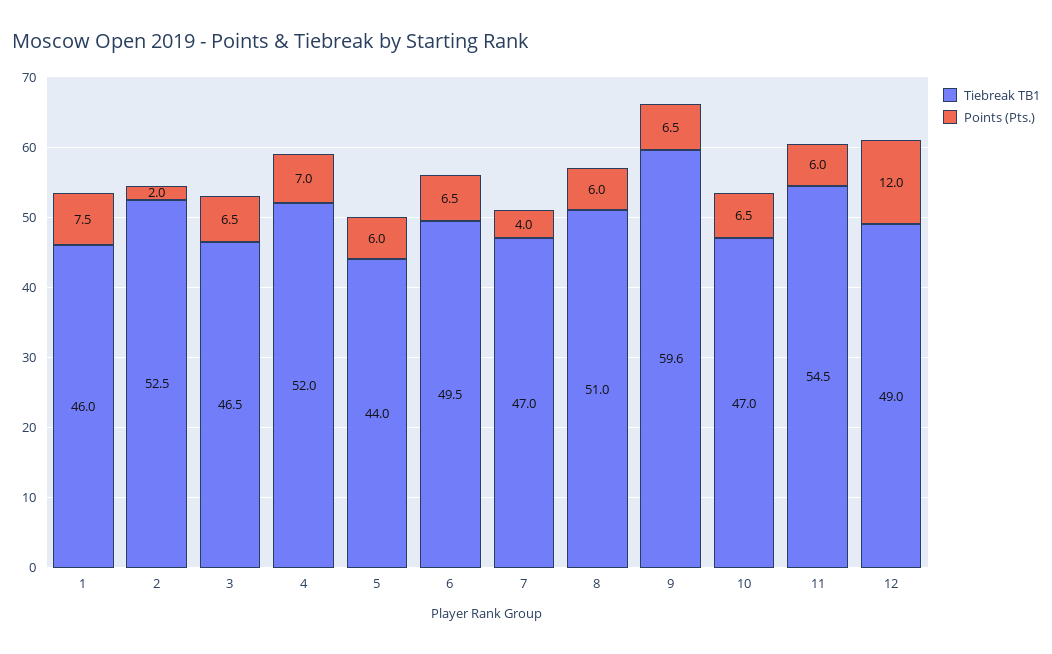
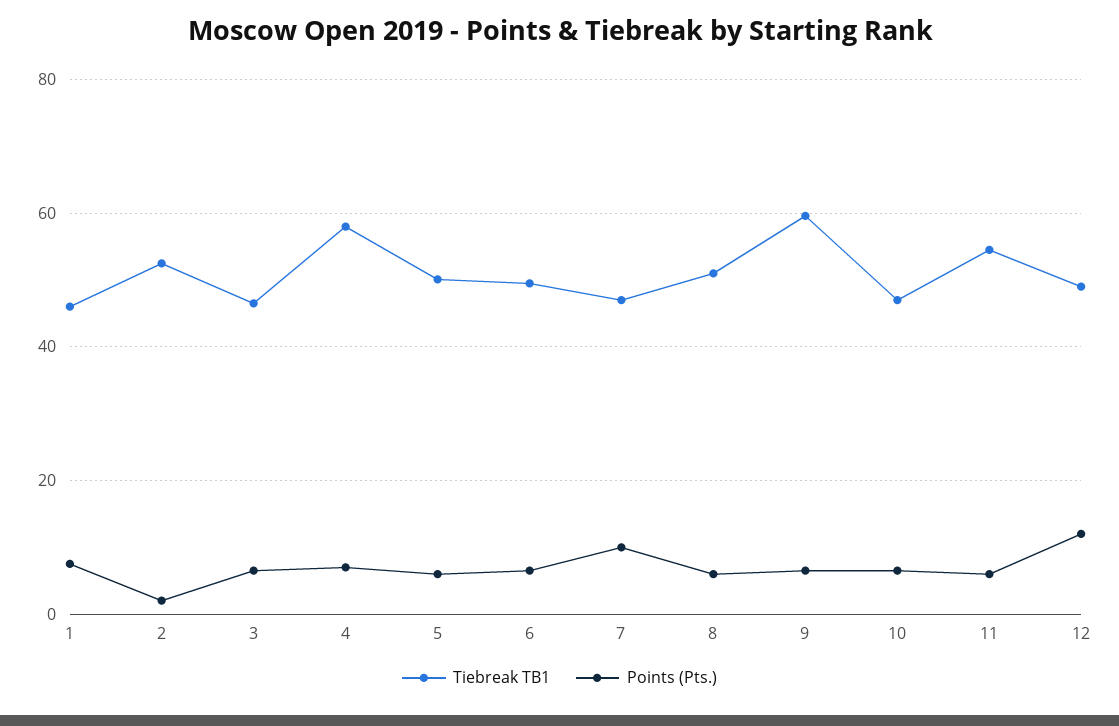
Tiebreak TB1, 4: 52 -> 58
Tiebreak TB1, 5: 44 -> 50
Points (Pts.), 7: 4 -> 10

